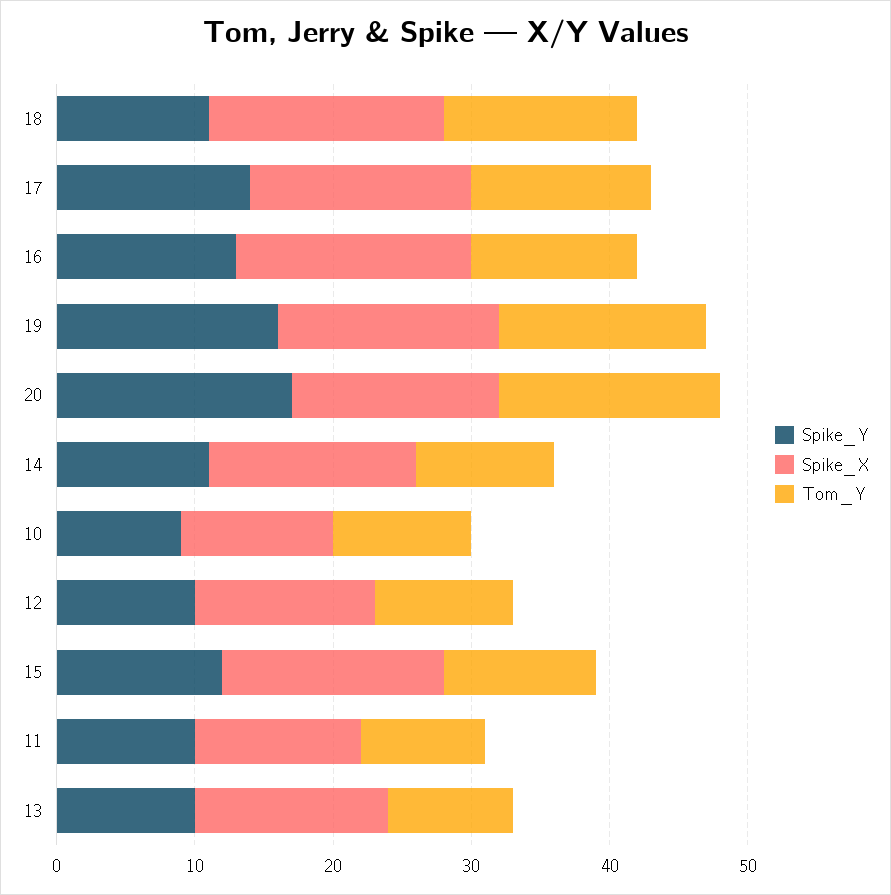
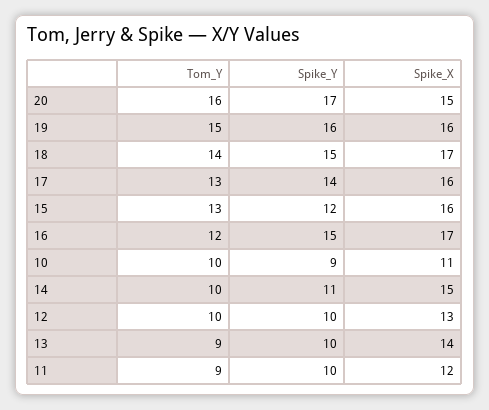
Spike_Y, 18: 11 -> 15
Spike_Y, 16: 13 -> 15
Tom_Y, 15: 11 -> 13

